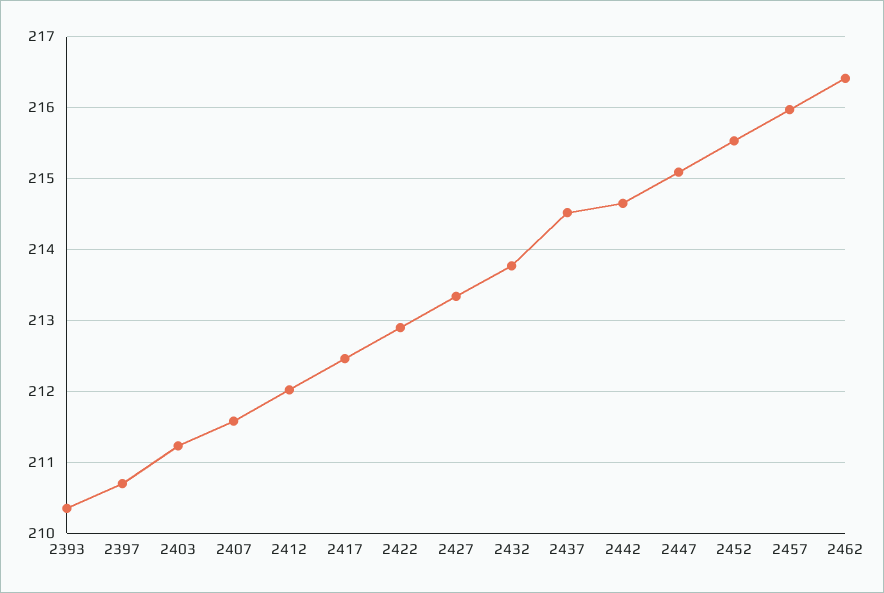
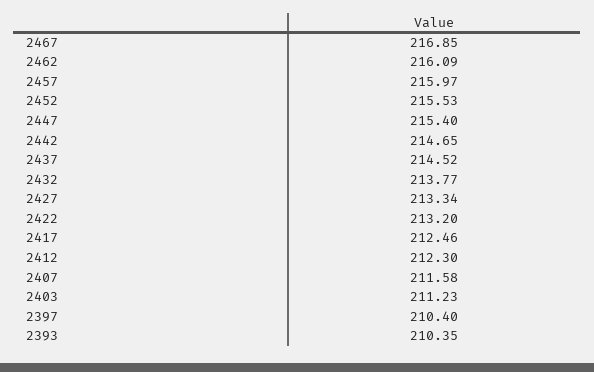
2397: 210.7 -> 210.4
2412: 212 -> 212.3
2422: 212.9 -> 213.2
2447: 215.1 -> 215.4
2462: 216.4 -> 216.09
2467: none -> 216.85

